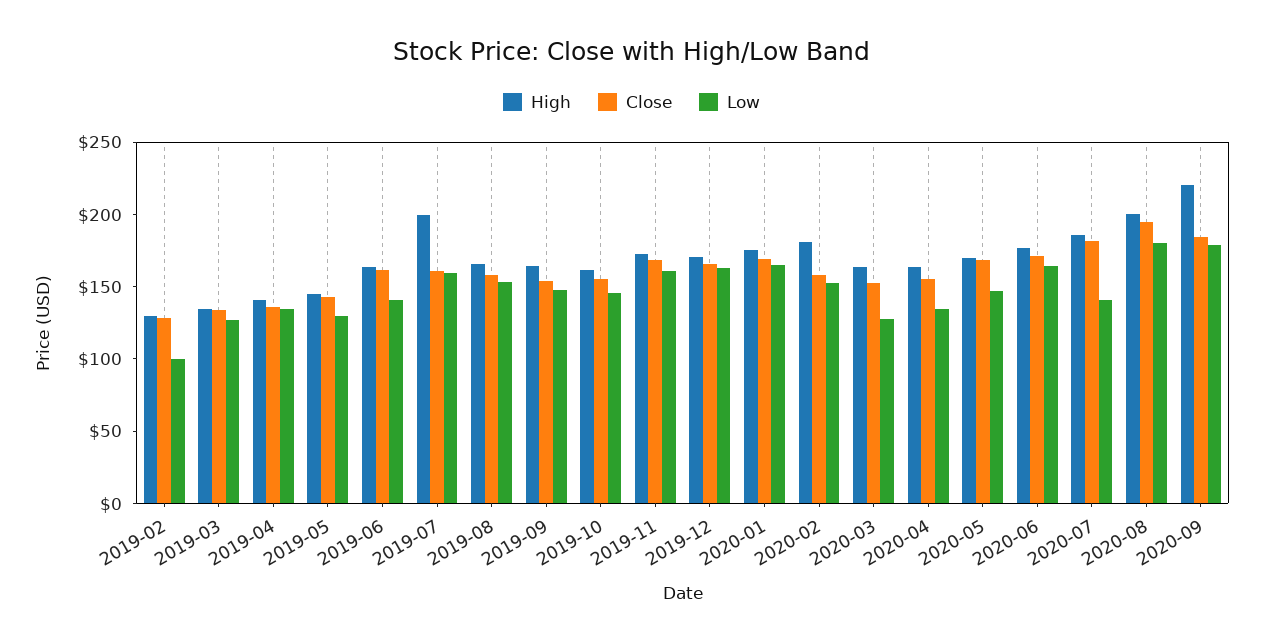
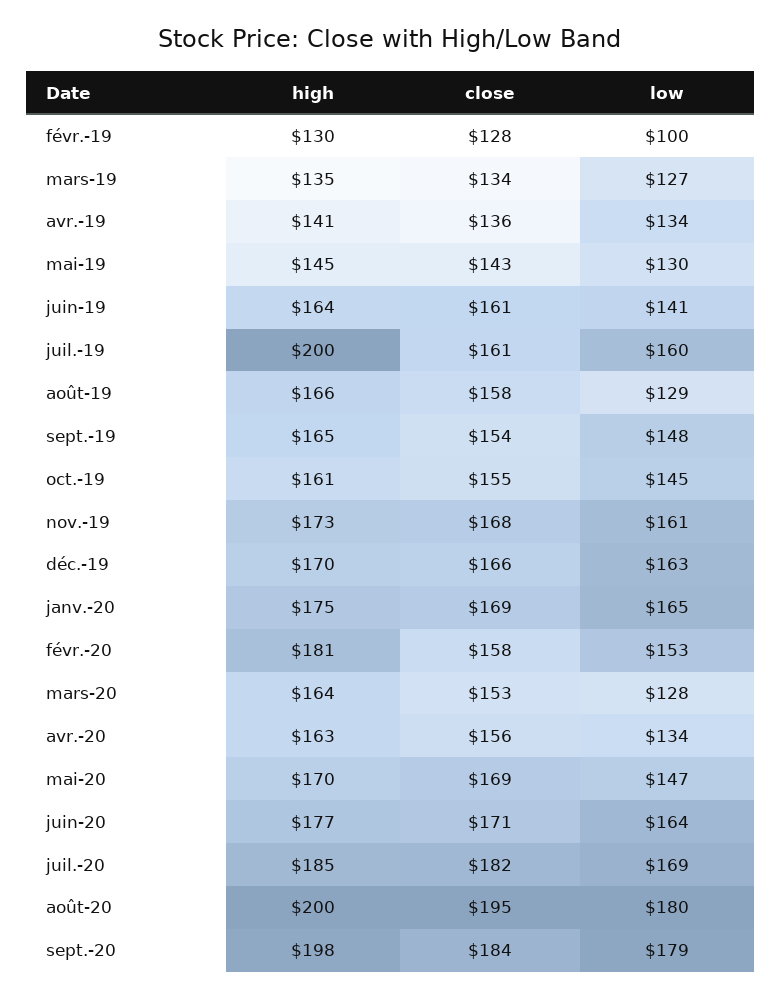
Low, 2019-08: 150 -> 129
Low, 2020-07: 140 -> 169
High, 2020-09: 220 -> 198

